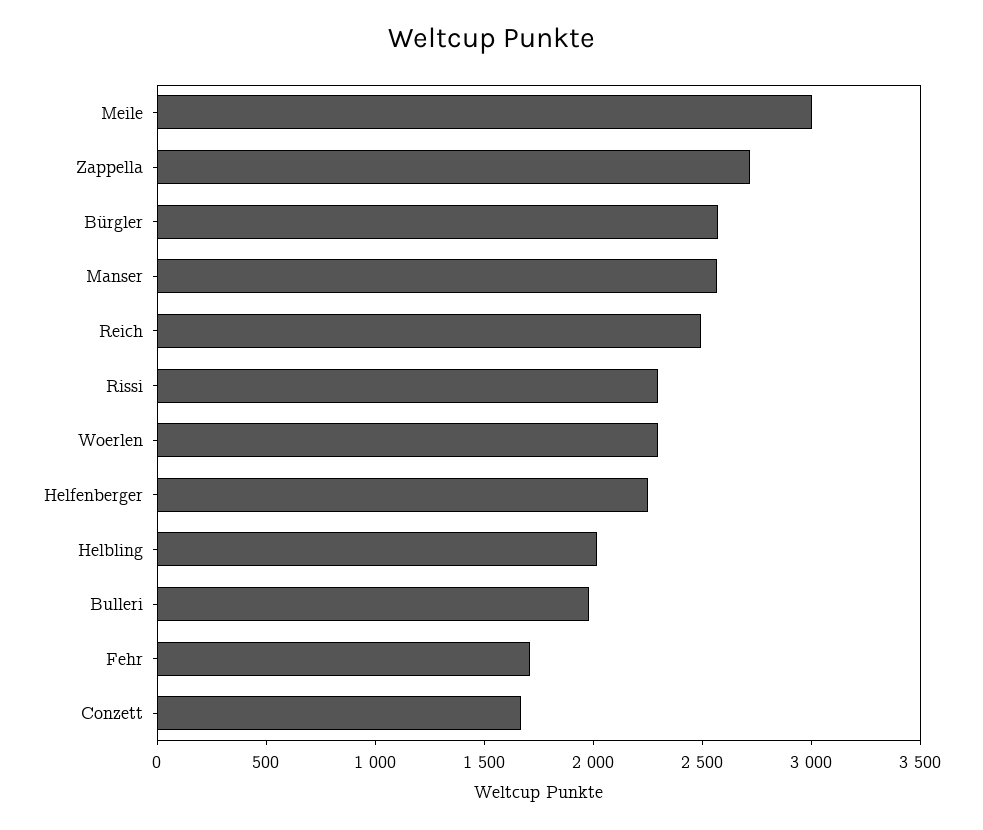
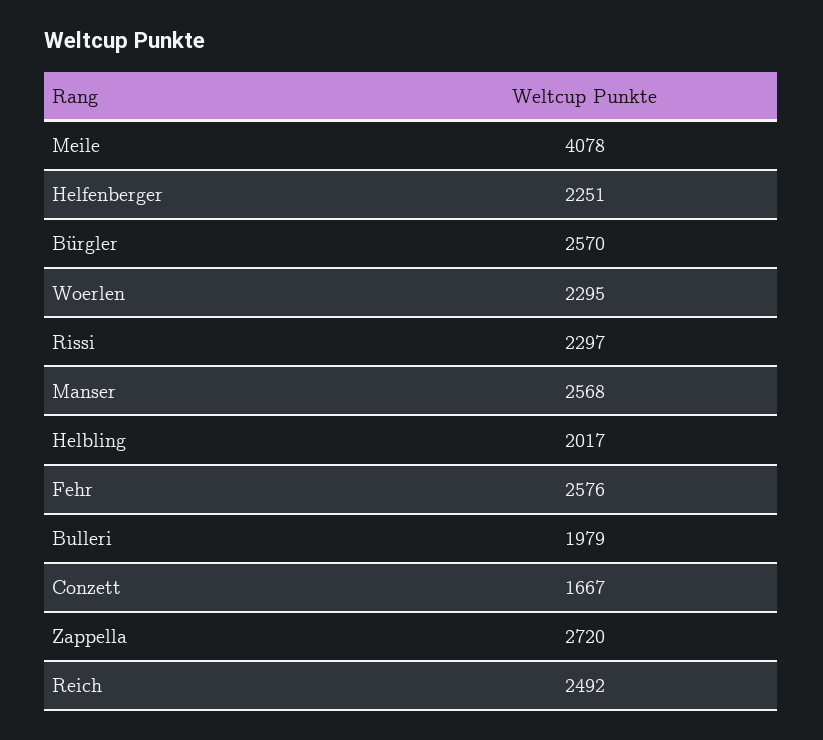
Meile: 3000 -> 4078
Fehr: 1700 -> 2576

